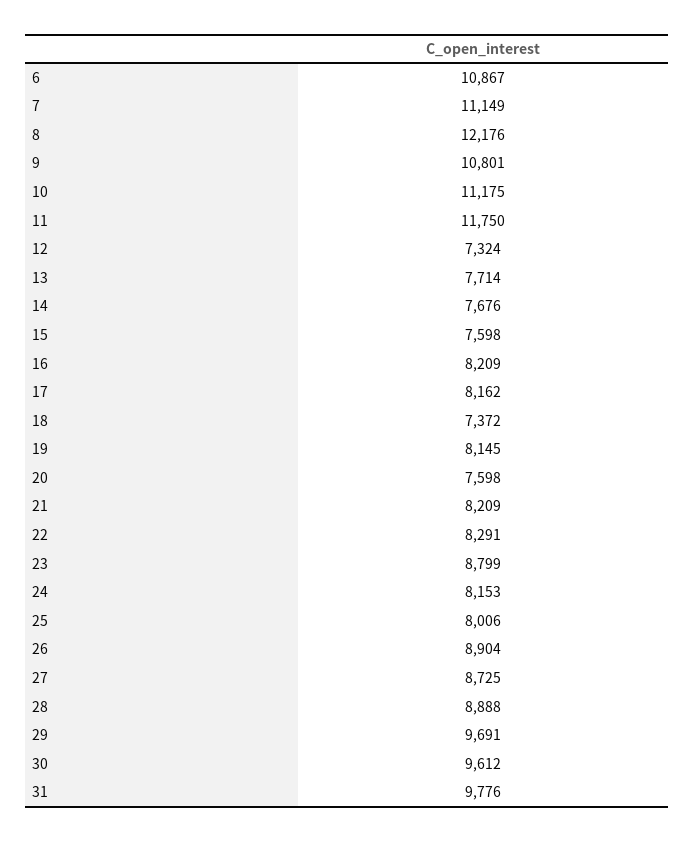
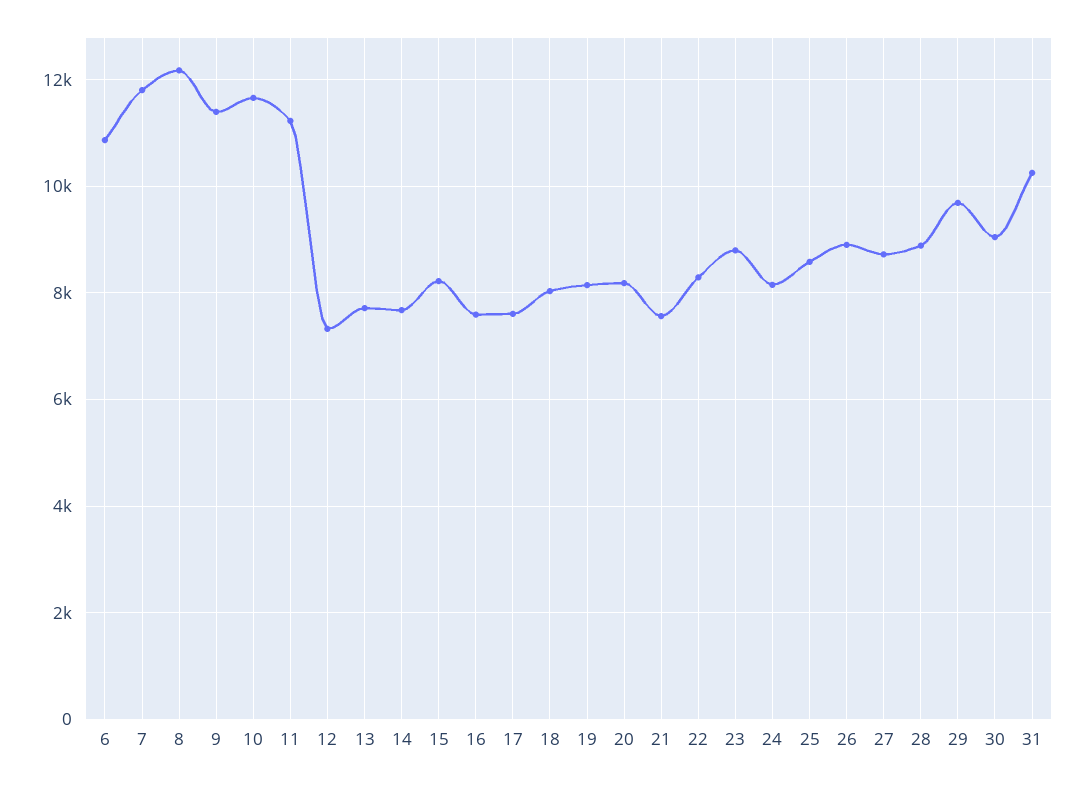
7: 11149 -> 11800
9: 10801 -> 11400
10: 11175 -> 11600
11: 11750 -> 11200
15: 7598 -> 8200
16: 8209 -> 7600
17: 8162 -> 7600
18: 7372 -> 8000
20: 7598 -> 8200
21: 8209 -> 7600
25: 8006 -> 8600
30: 9612 -> 9000
31: 9776 -> 10200

